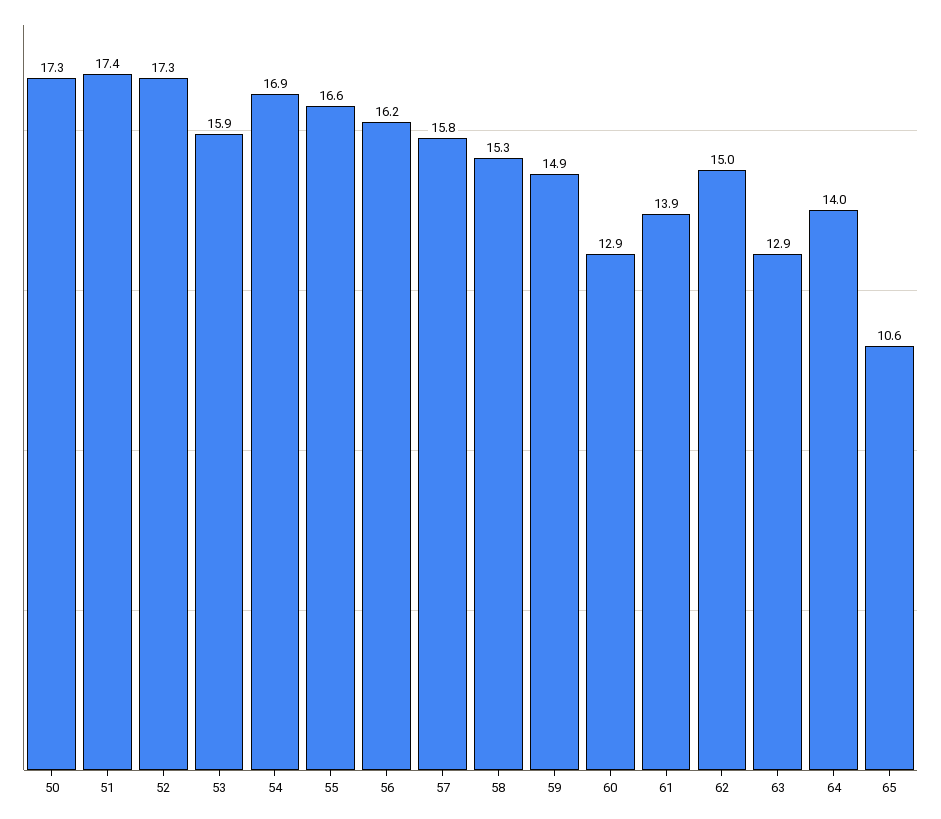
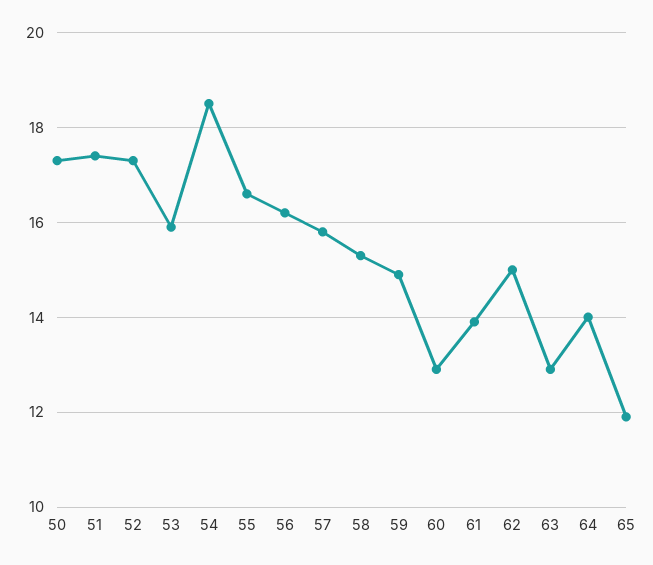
54: 16.9 -> 18.5
65: 10.6 -> 12

